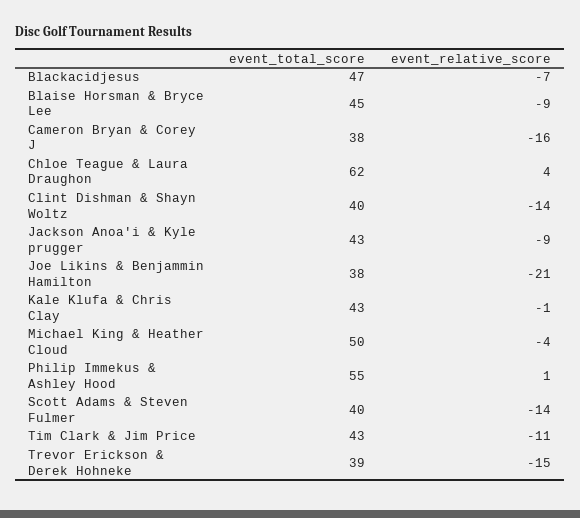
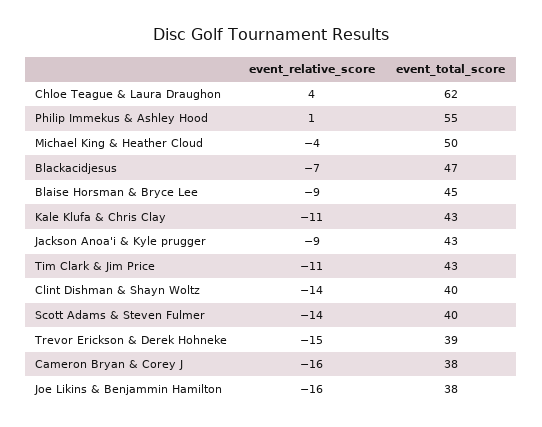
event_relative_score, Joe Likins & Benjammin Hamilton: -21 -> -16
event_relative_score, Kale Klufa & Chris Clay: -1 -> -11

